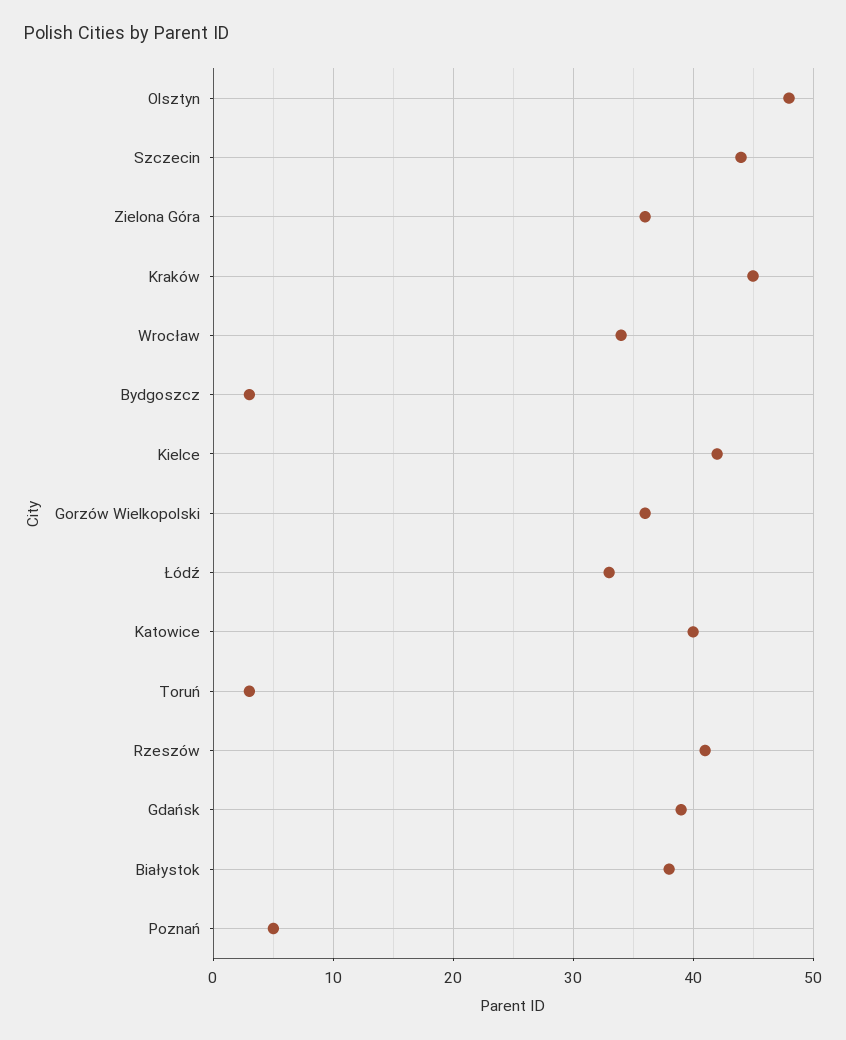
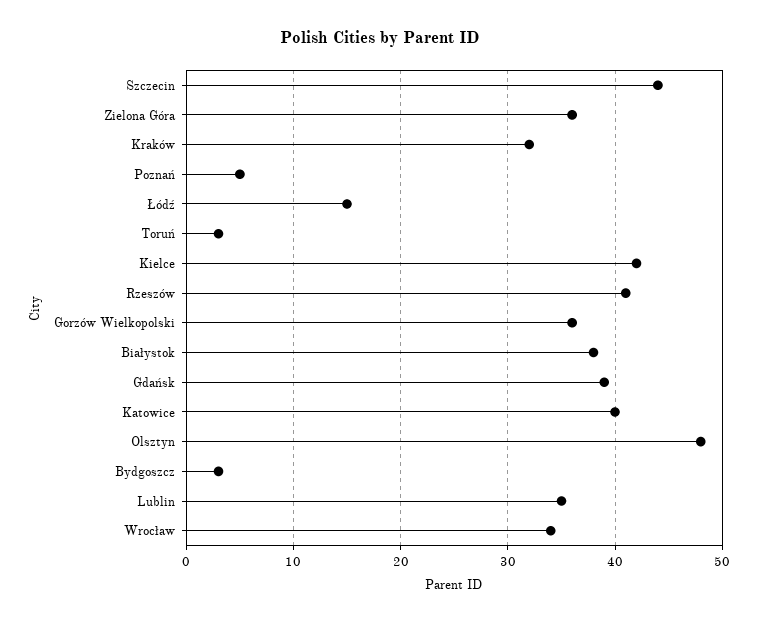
Kraków: 45 -> 32
Łódź: 33 -> 15
Lublin: none -> 35

